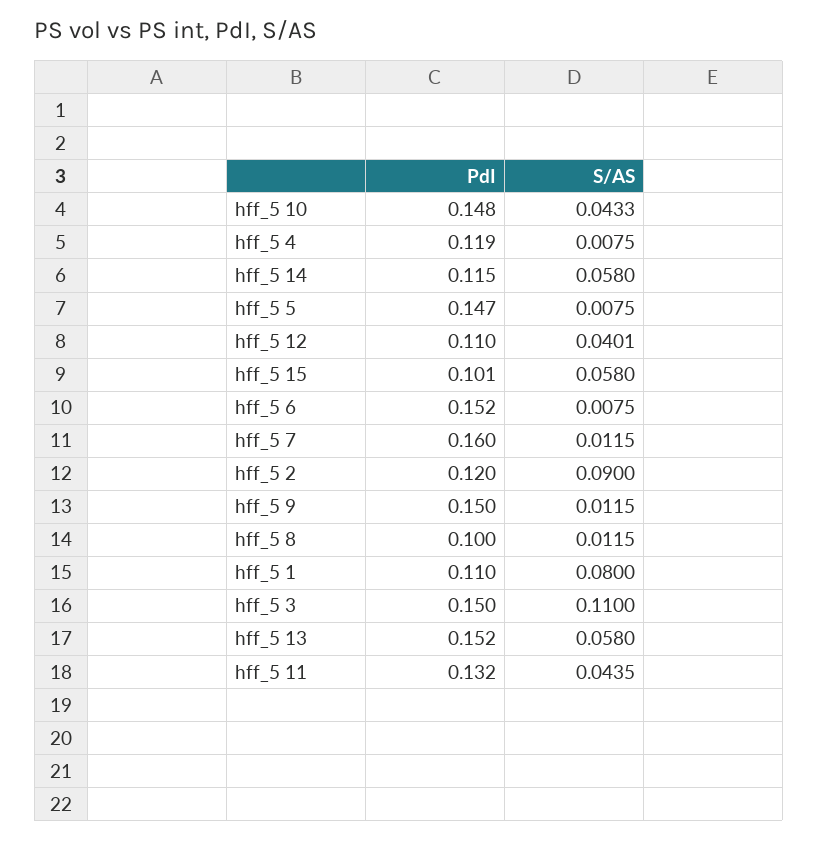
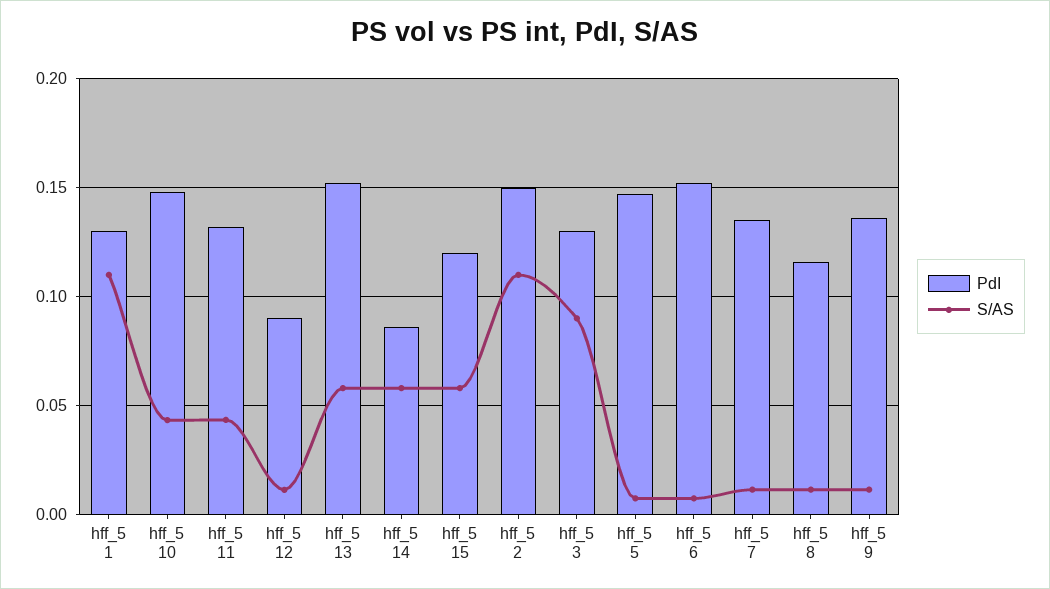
PdI, hff_5 4: 0.119 -> none
S/AS, hff_5 4: 0.0075 -> none
PdI, hff_5 14: 0.115 -> 0.085
PdI, hff_5 12: 0.11 -> 0.09
S/AS, hff_5 12: 0.0401 -> 0.01
PdI, hff_5 15: 0.101 -> 0.12
PdI, hff_5 7: 0.16 -> 0.135
PdI, hff_5 2: 0.12 -> 0.15
S/AS, hff_5 2: 0.09 -> 0.11
PdI, hff_5 9: 0.15 -> 0.135
PdI, hff_5 8: 0.1 -> 0.115
PdI, hff_5 1: 0.11 -> 0.13
S/AS, hff_5 1: 0.08 -> 0.11
PdI, hff_5 3: 0.15 -> 0.13
S/AS, hff_5 3: 0.11 -> 0.09

